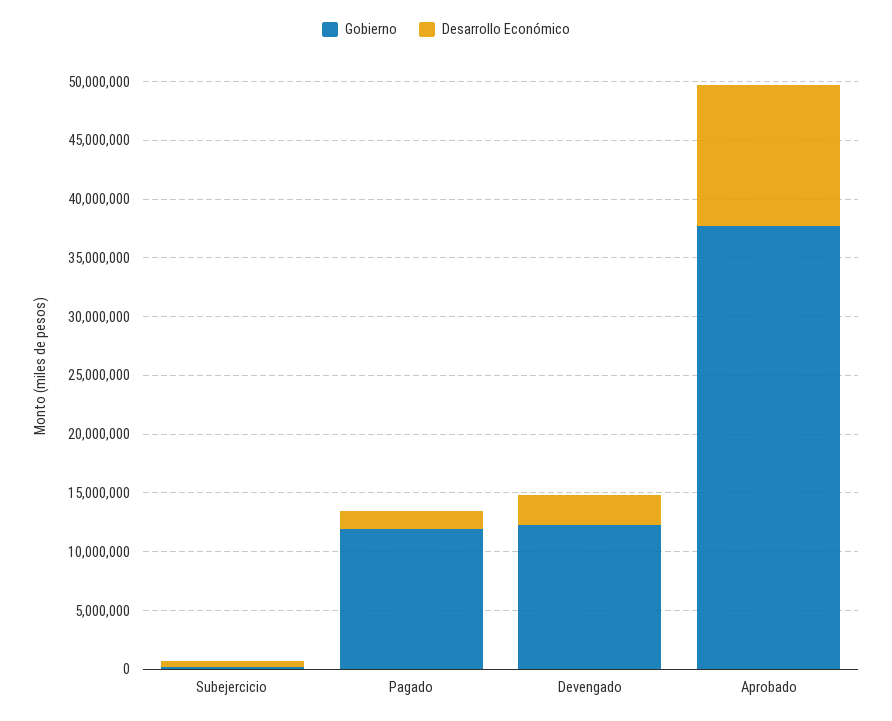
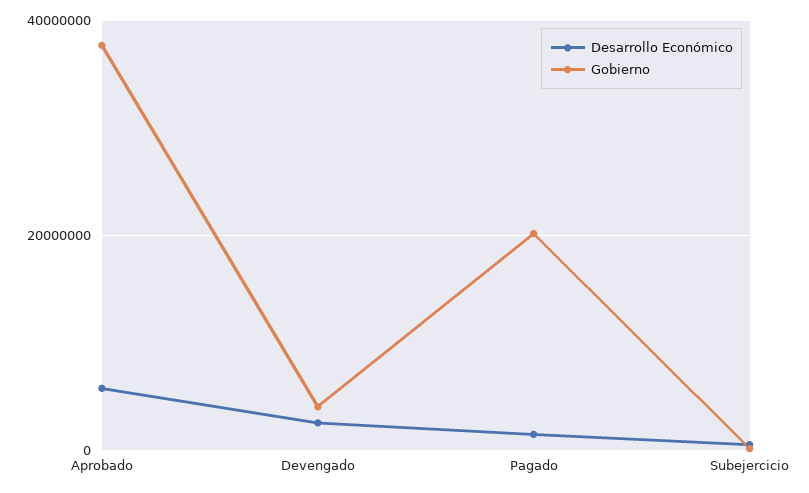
Gobierno, Pagado: 12000000 -> 20000000
Gobierno, Devengado: 12000000 -> 4000000
Desarrollo Económico, Aprobado: 12000000 -> 6000000

